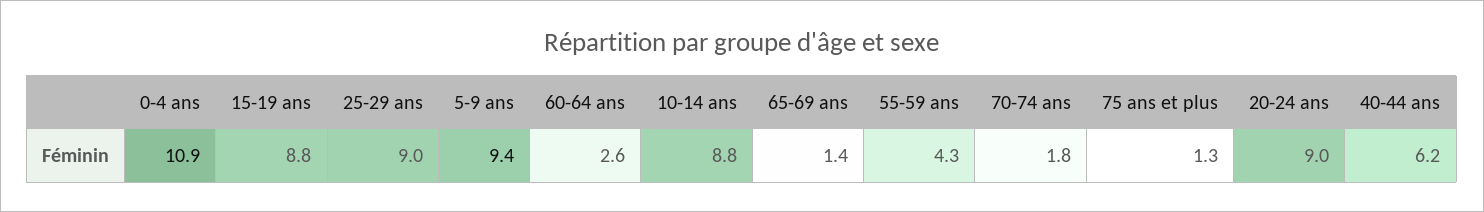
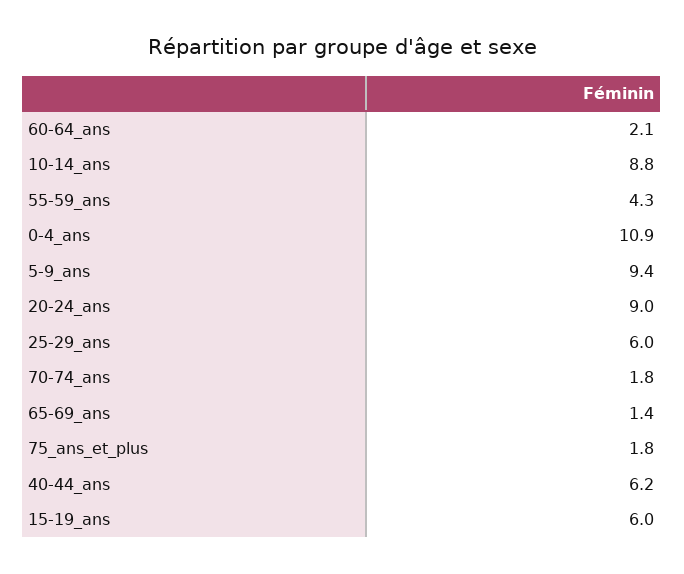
15-19 ans: 8.8 -> 6
25-29 ans: 9 -> 6
60-64 ans: 2.6 -> 2.1
75 ans et plus: 1.3 -> 1.8

